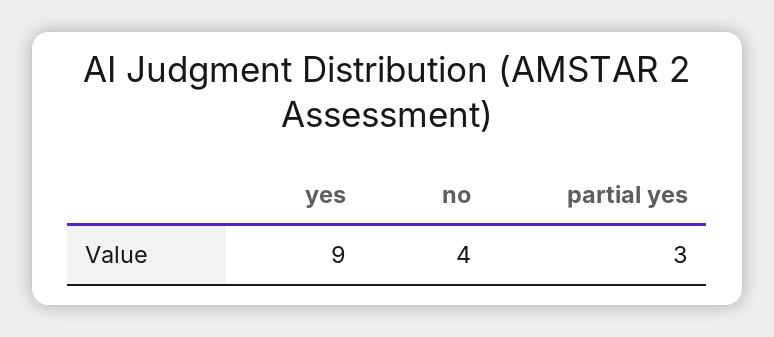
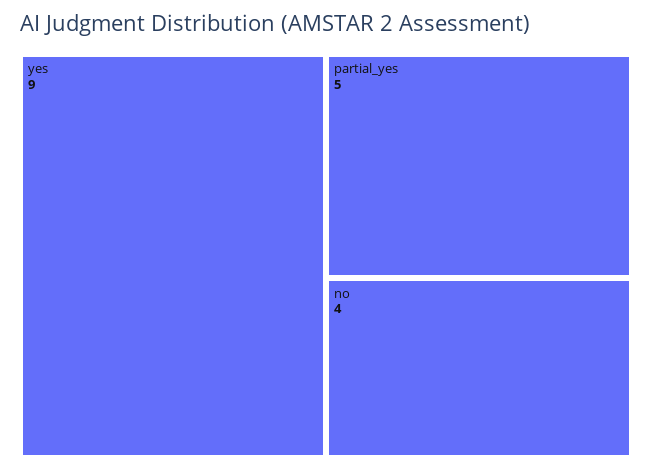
partial yes: 3 -> 5

